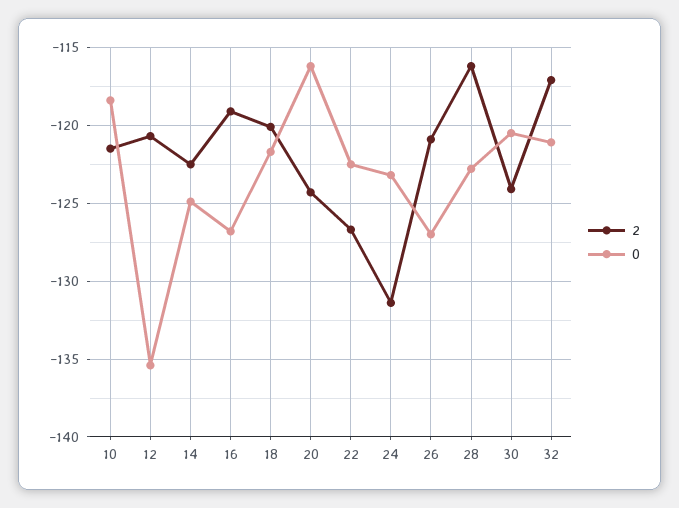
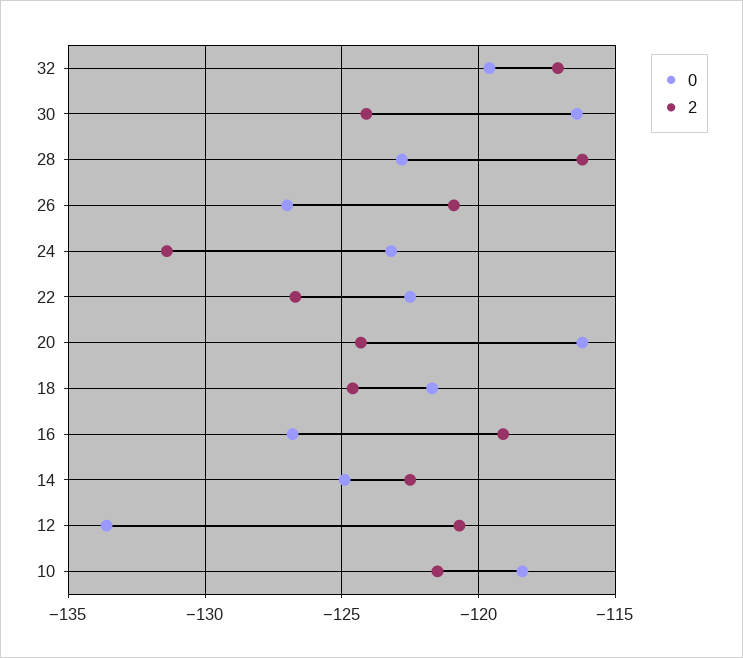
0, 12: -135.5 -> -133.5
2, 18: -120 -> -124.5
0, 30: -120.5 -> -116.5
0, 32: -121 -> -119.5

